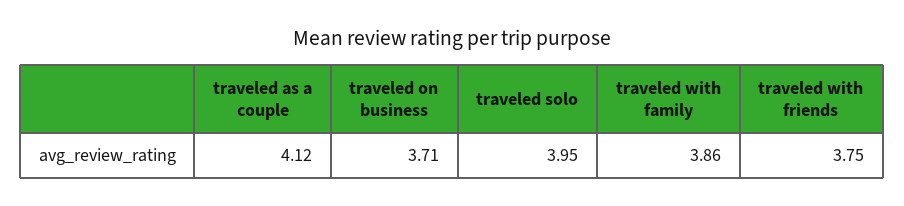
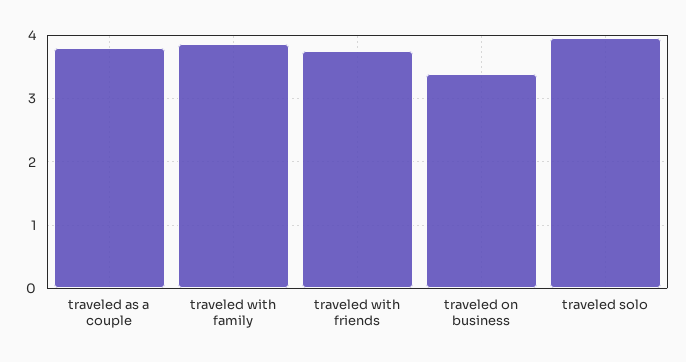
traveled as a couple: 4.12 -> 3.8
traveled on business: 3.71 -> 3.4

